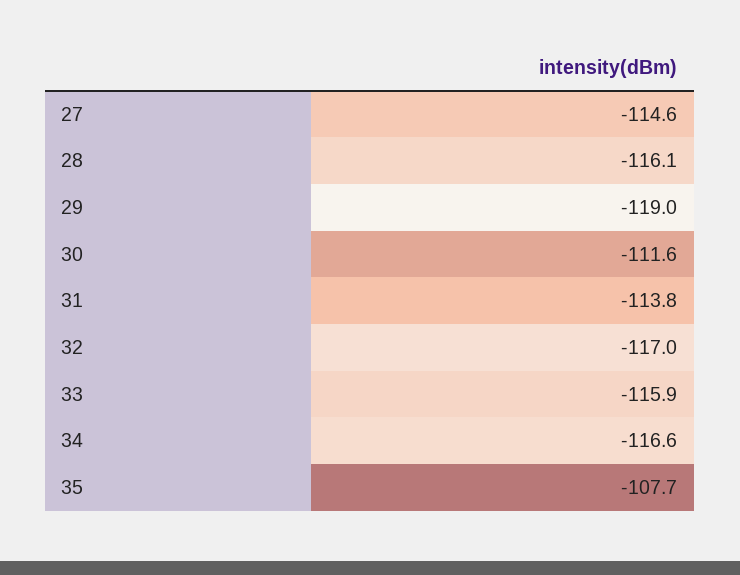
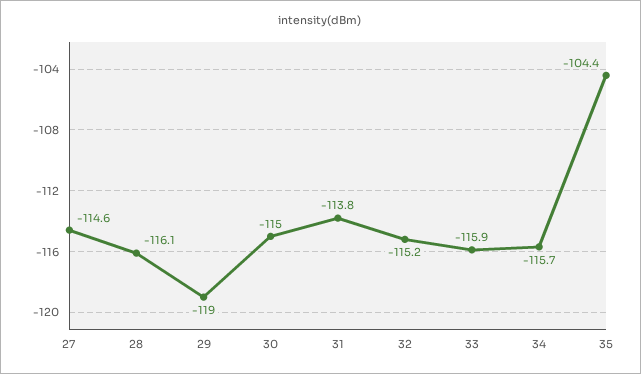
30: -111.6 -> -115
32: -117 -> -115.2
34: -116.6 -> -115.7
35: -107.7 -> -104.4

